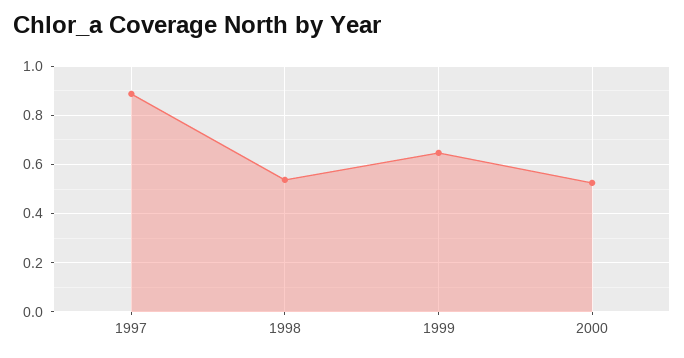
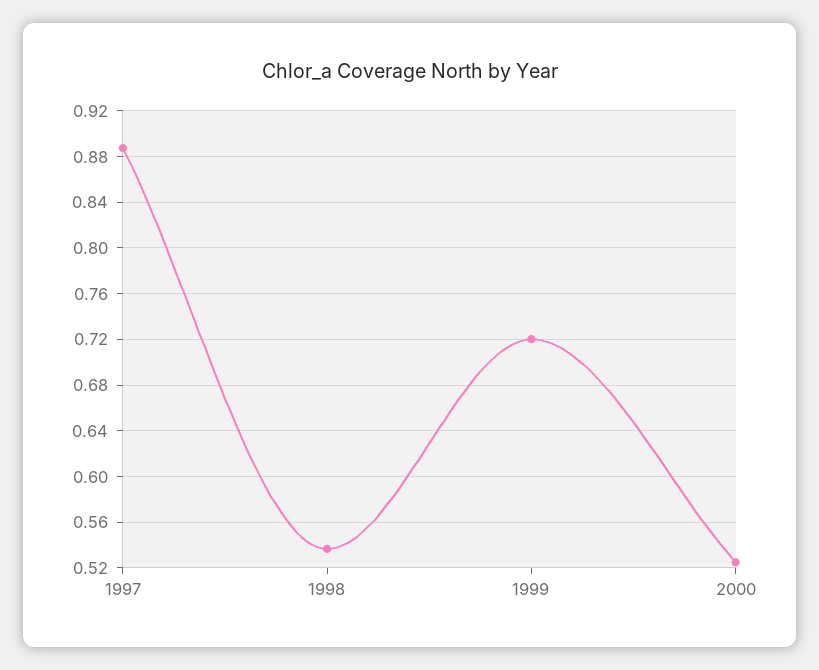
1999: 0.65 -> 0.72

